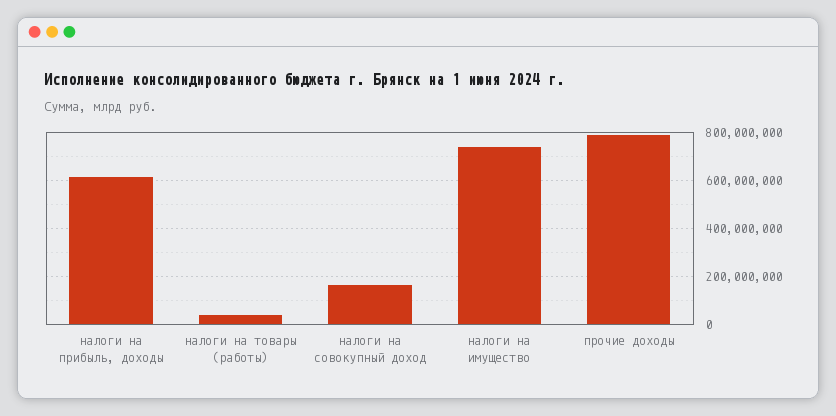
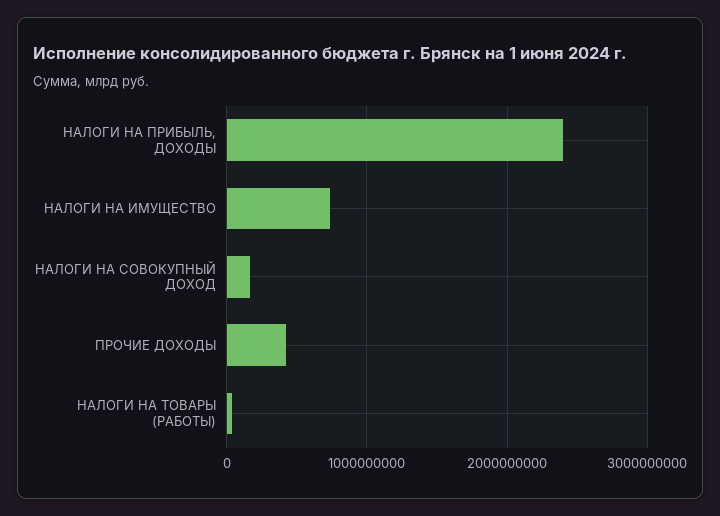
налоги на прибыль, доходы: 600000000 -> 2400000000
прочие доходы: 800000000 -> 400000000

